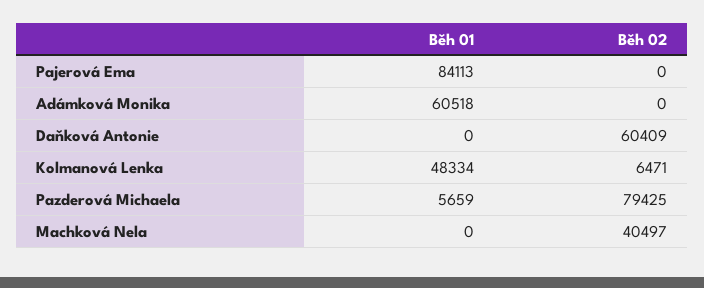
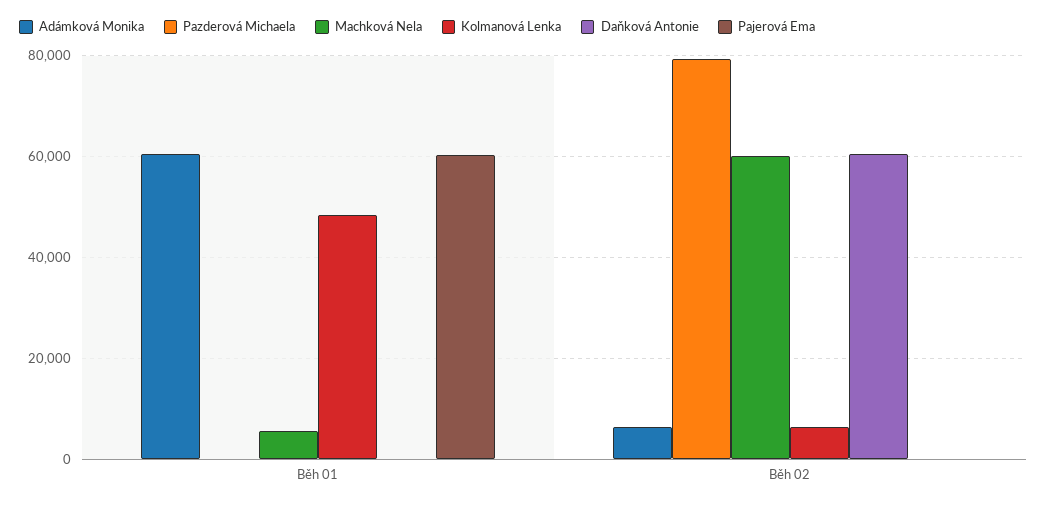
Pajerová Ema, Běh 01: 84113 -> 60000
Adámková Monika, Běh 02: 0 -> 6000
Pazderová Michaela, Běh 01: 5659 -> 0
Machková Nela, Běh 01: 0 -> 6000
Machková Nela, Běh 02: 40497 -> 60000

